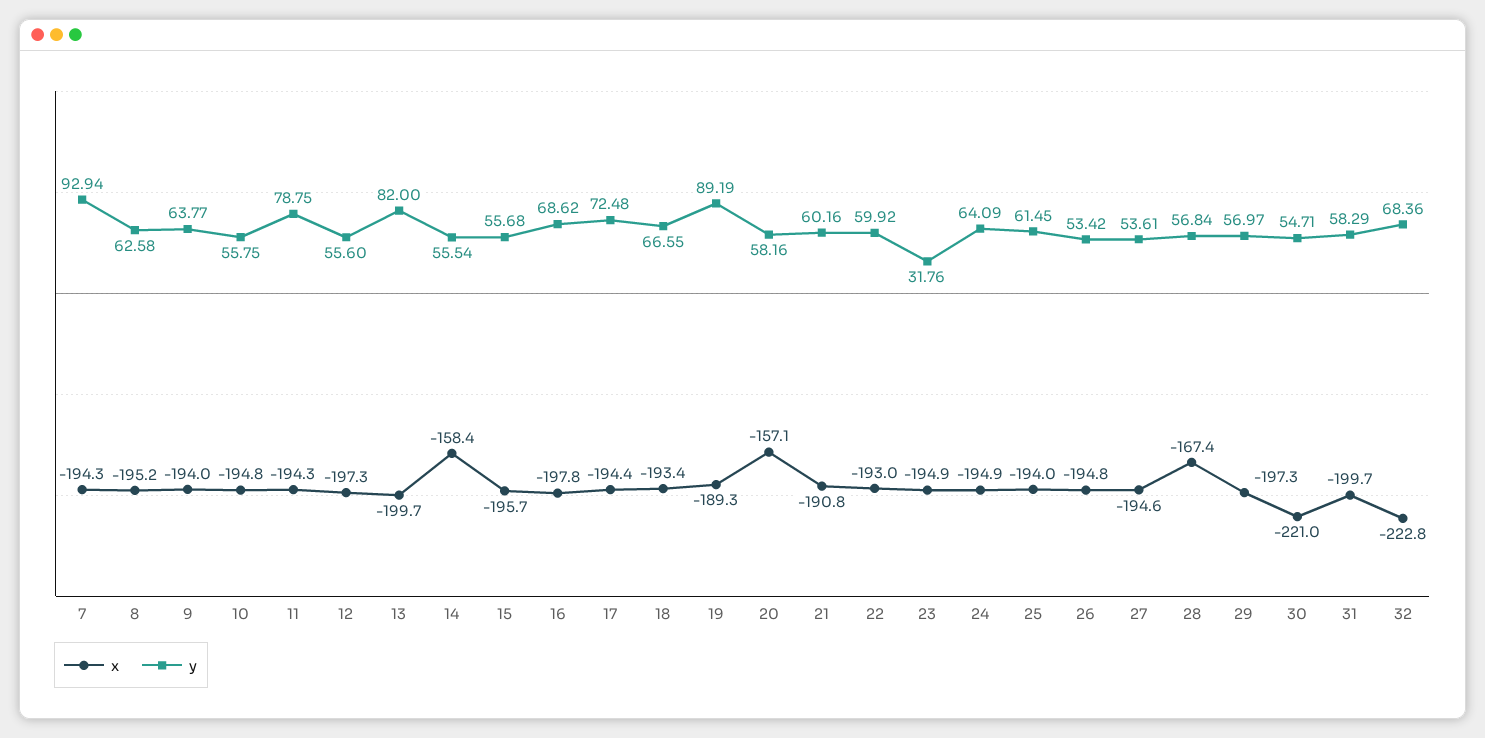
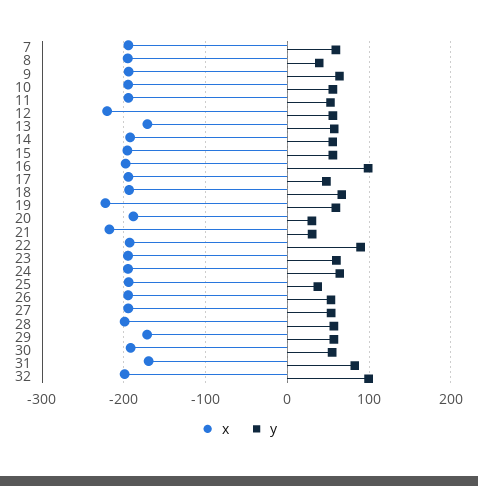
y, 7: 92.94 -> 60
y, 8: 62.58 -> 40
y, 11: 78.75 -> 50
x, 12: -197.3 -> -220
x, 13: -199.7 -> -170
y, 13: 82 -> 60
x, 14: -158.4 -> -190
y, 16: 68.62 -> 100
y, 17: 72.48 -> 50
x, 19: -189.3 -> -220
y, 19: 89.19 -> 60
x, 20: -157.1 -> -190
y, 20: 58.16 -> 30
x, 21: -190.8 -> -220
y, 21: 60.16 -> 30
y, 22: 59.92 -> 90
y, 23: 31.76 -> 60
y, 25: 61.45 -> 40
x, 28: -167.4 -> -200
x, 29: -197.3 -> -170
x, 30: -221 -> -190
x, 31: -199.7 -> -170
y, 31: 58.29 -> 80
x, 32: -222.8 -> -200
y, 32: 68.36 -> 100

